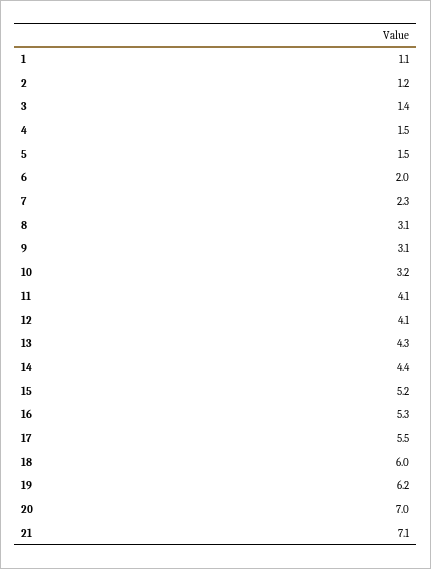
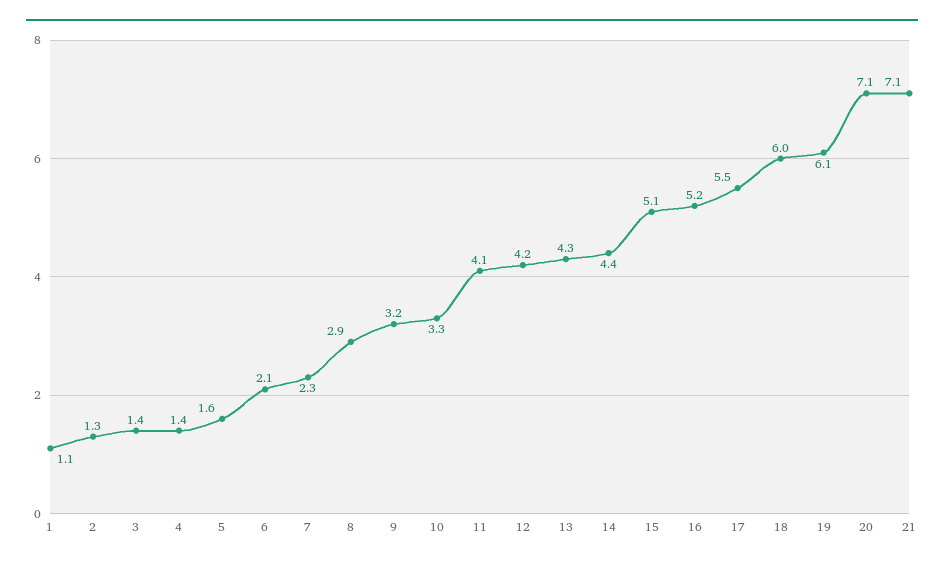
2: 1.2 -> 1.3
4: 1.5 -> 1.4
5: 1.5 -> 1.6
6: 2 -> 2.1
8: 3.1 -> 2.9
9: 3.1 -> 3.2
10: 3.2 -> 3.3
12: 4.1 -> 4.2
15: 5.2 -> 5.1
16: 5.3 -> 5.2
19: 6.2 -> 6.1
20: 7 -> 7.1

